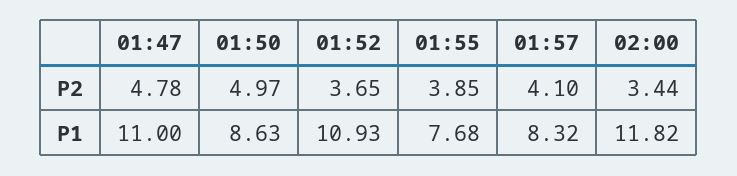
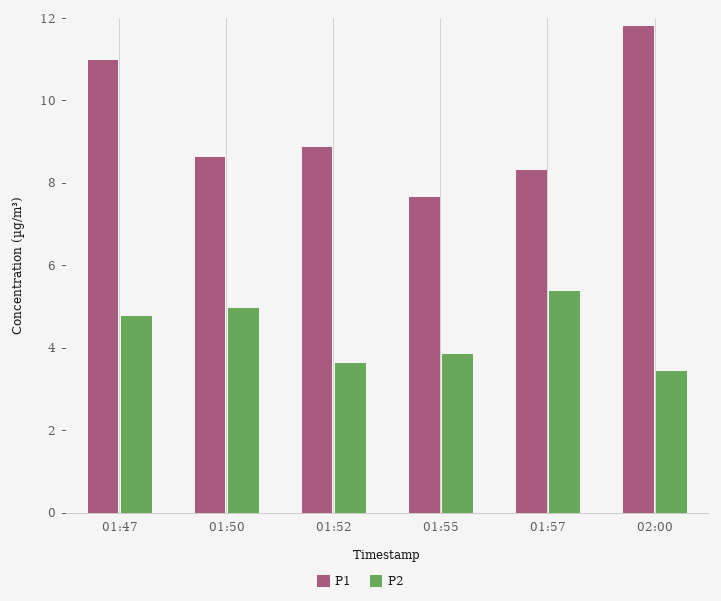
P2, 01:57: 4.1 -> 5.5
P1, 01:52: 10.93 -> 9

